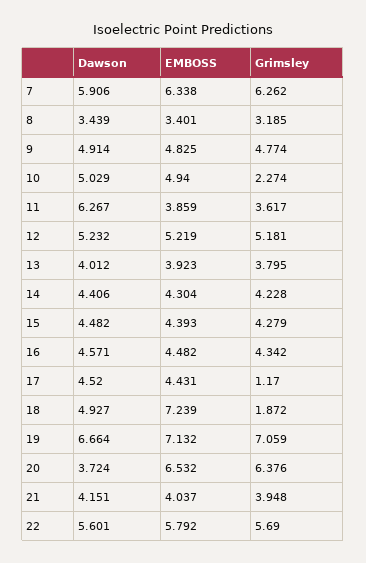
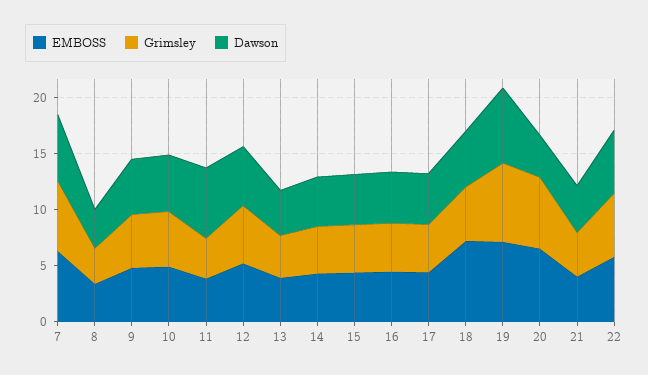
Grimsley, 10: 2.274 -> 5
Grimsley, 17: 1.17 -> 4
Grimsley, 18: 1.872 -> 5

